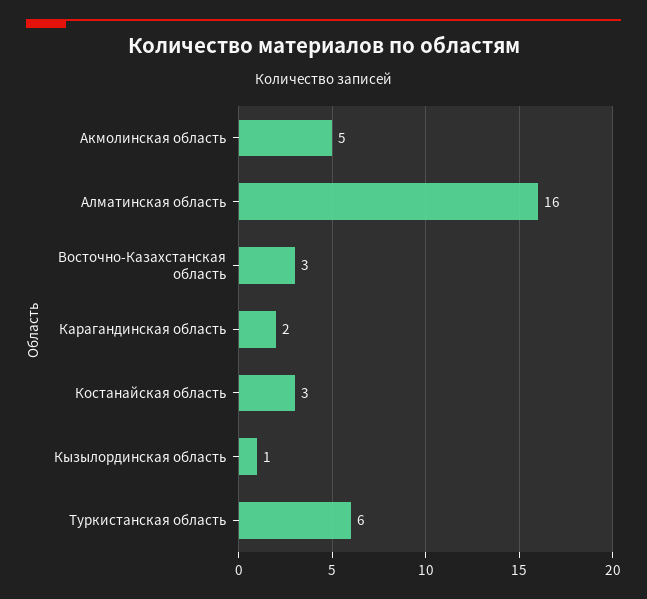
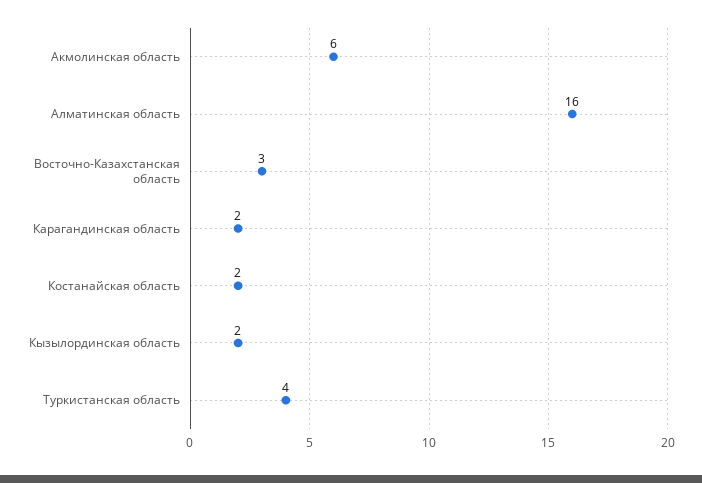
Акмолинская область: 5 -> 6
Костанайская область: 3 -> 2
Кызылординская область: 1 -> 2
Туркистанская область: 6 -> 4

